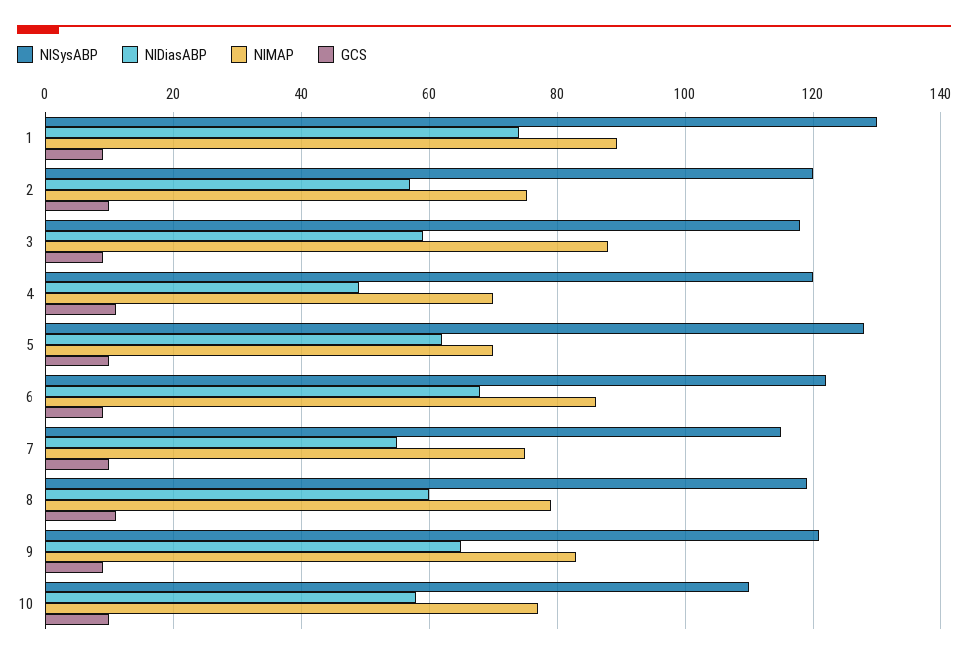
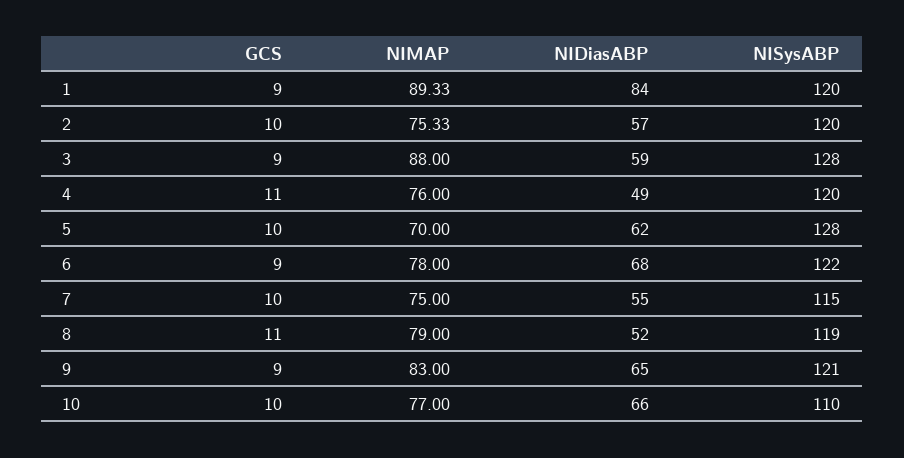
NISysABP, 1: 130 -> 120
NIDiasABP, 1: 74 -> 84
NISysABP, 3: 118 -> 128
NIMAP, 4: 70 -> 76
NIMAP, 6: 86 -> 78
NIDiasABP, 8: 60 -> 52
NIDiasABP, 10: 58 -> 66

